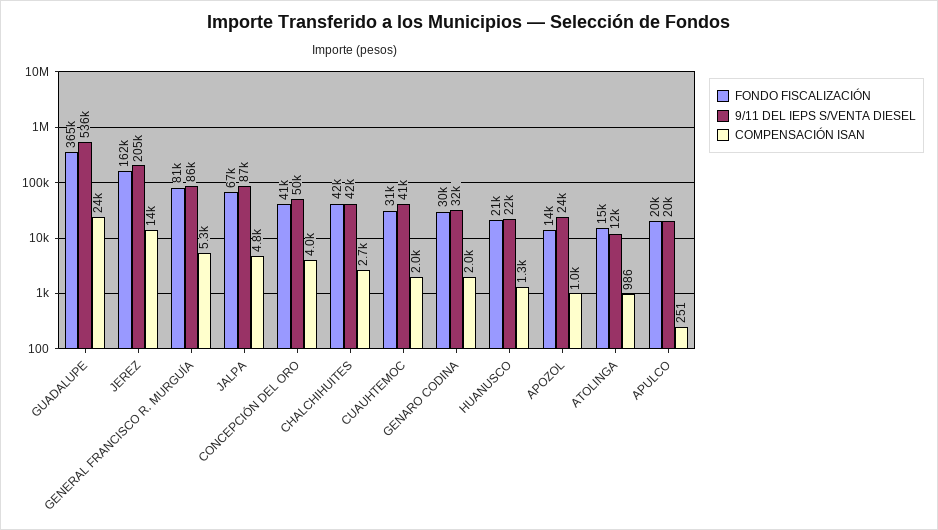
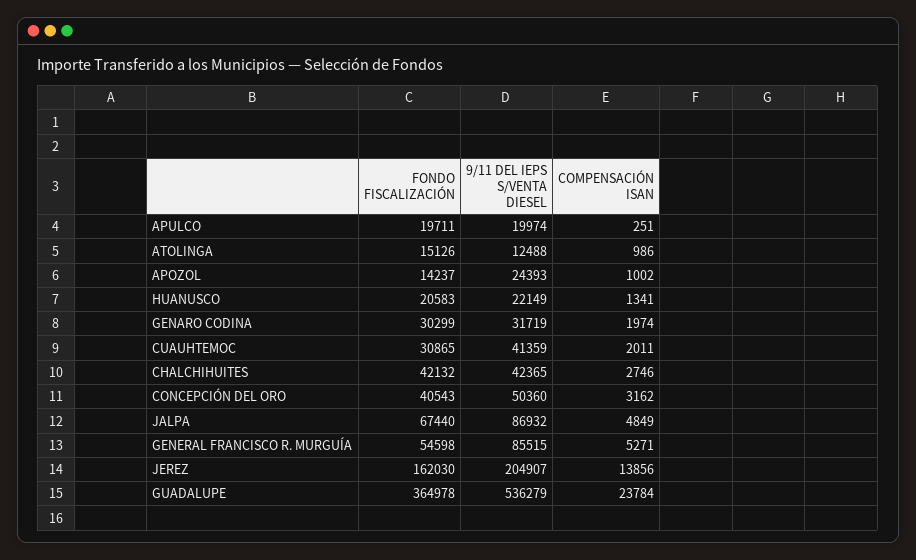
FONDO FISCALIZACIÓN, GENERAL FRANCISCO R. MURGUÍA: 81000 -> 54598
COMPENSACIÓN ISAN, CONCEPCIÓN DEL ORO: 4000 -> 3162

